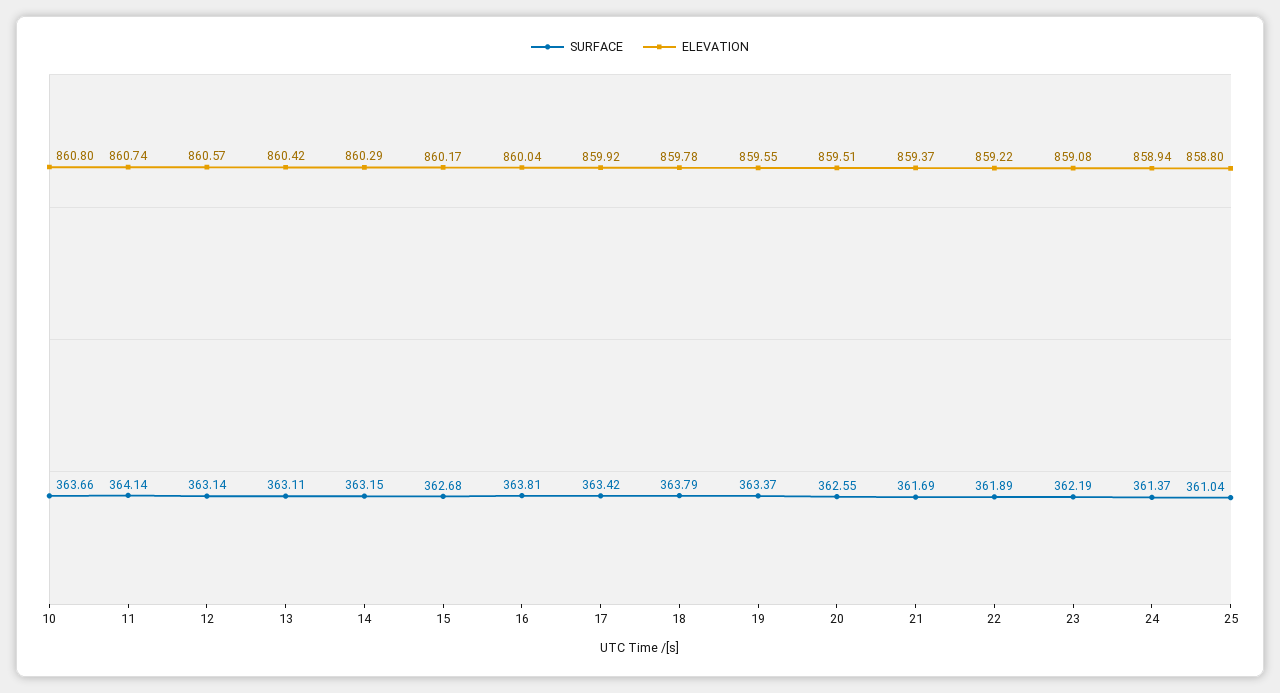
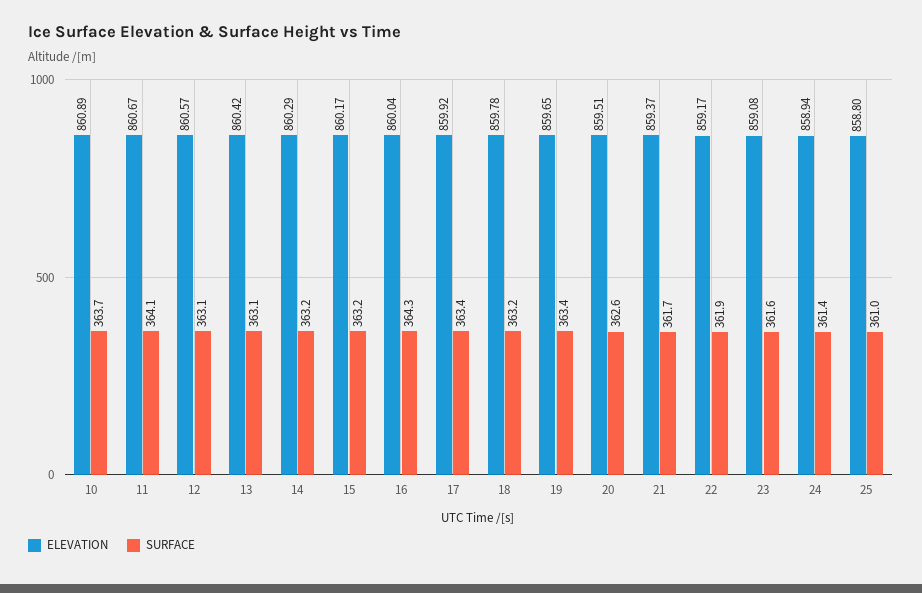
ELEVATION, 10: 860.8 -> 860.89
ELEVATION, 11: 860.74 -> 860.67
SURFACE, 15: 362.68 -> 363.2
SURFACE, 16: 363.81 -> 364.3
SURFACE, 18: 363.79 -> 363.2
ELEVATION, 19: 859.55 -> 859.65
ELEVATION, 22: 859.22 -> 859.17
SURFACE, 23: 362.19 -> 361.6

